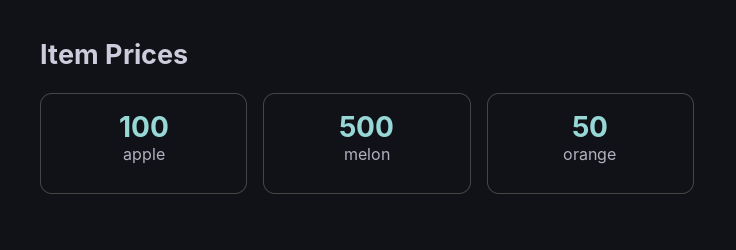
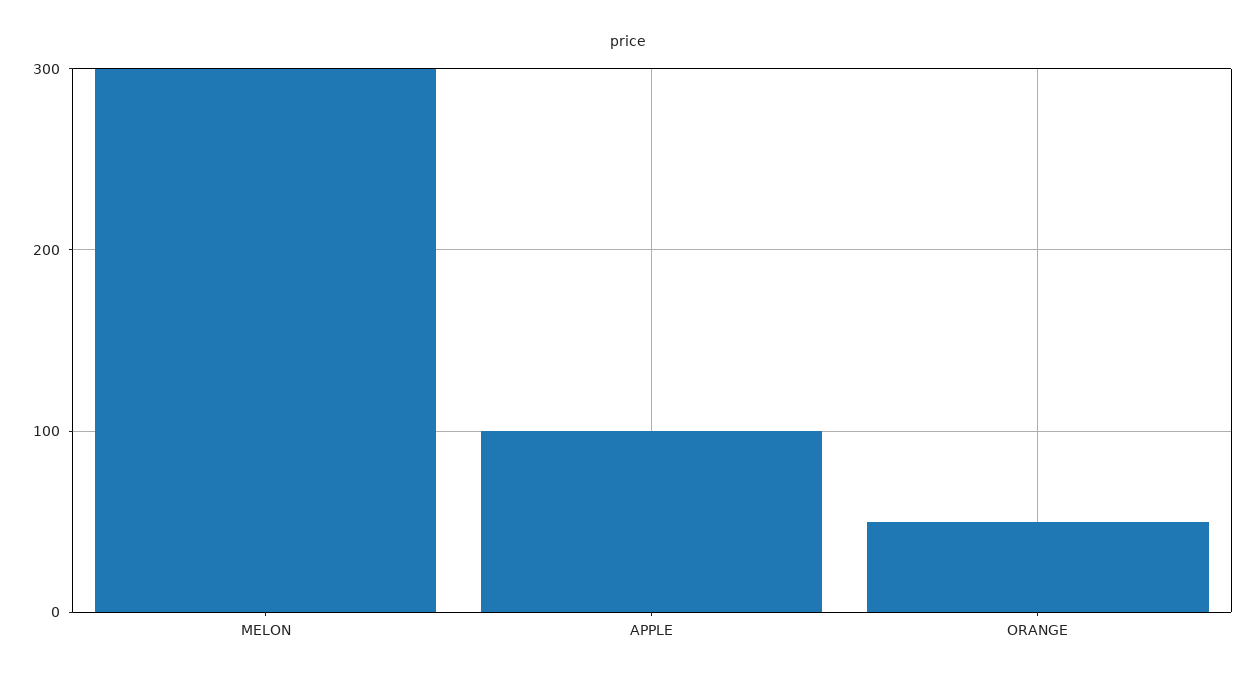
melon: 500 -> 300

